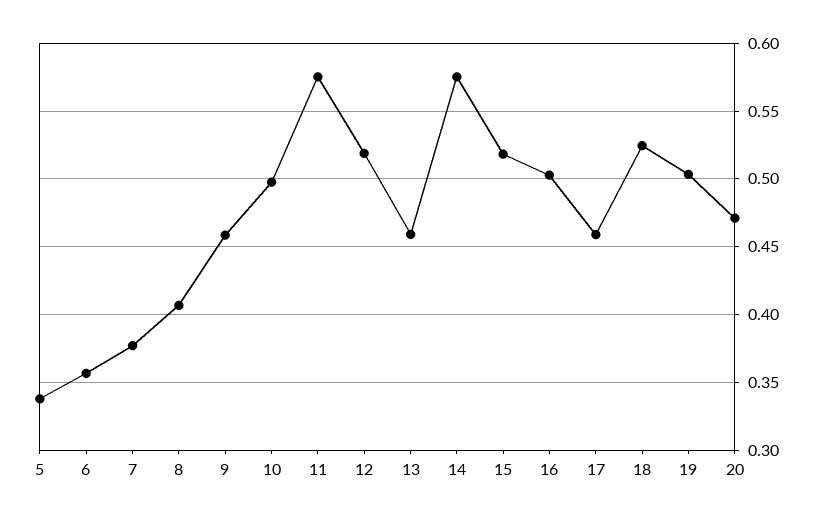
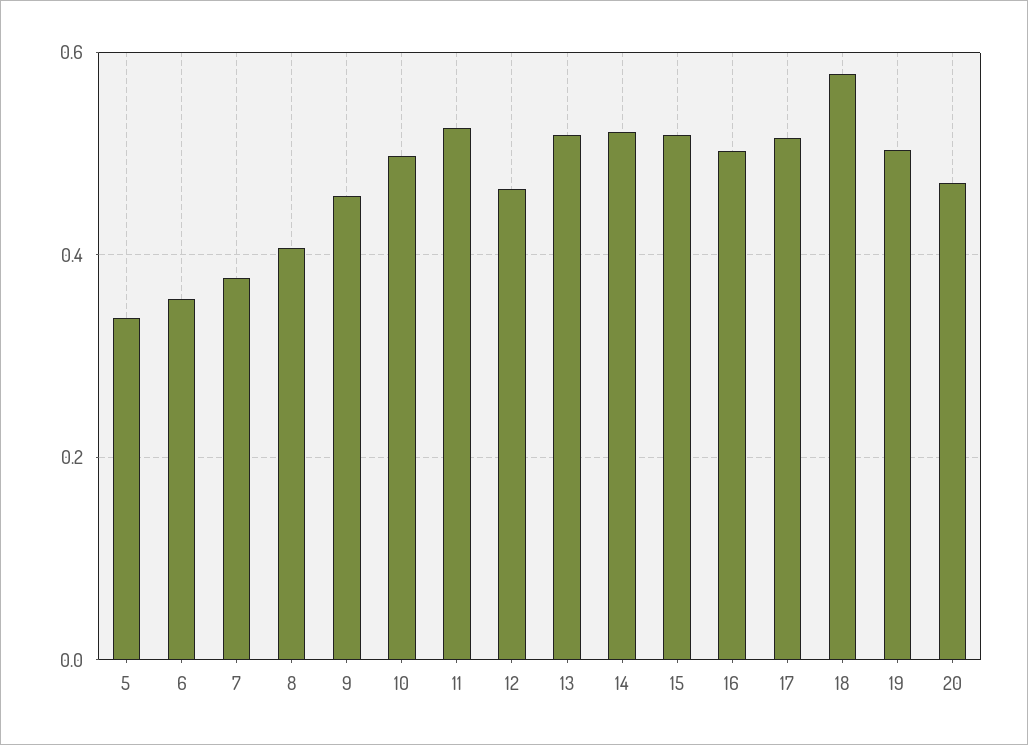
11: 0.575 -> 0.52
12: 0.52 -> 0.46
13: 0.46 -> 0.52
14: 0.575 -> 0.52
17: 0.46 -> 0.52
18: 0.525 -> 0.58

